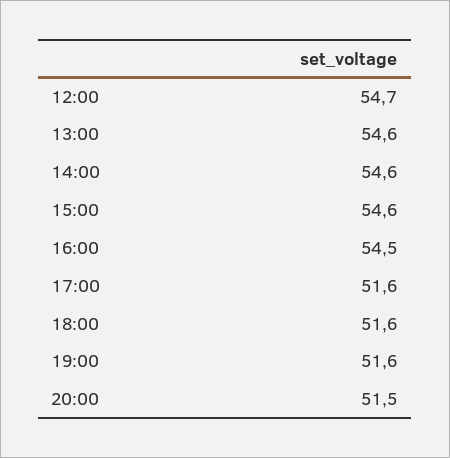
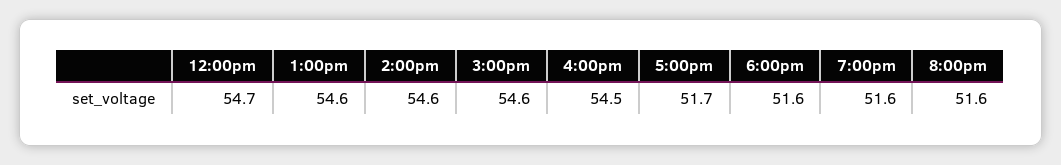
17:00: 51.6 -> 51.7
20:00: 51.5 -> 51.6

